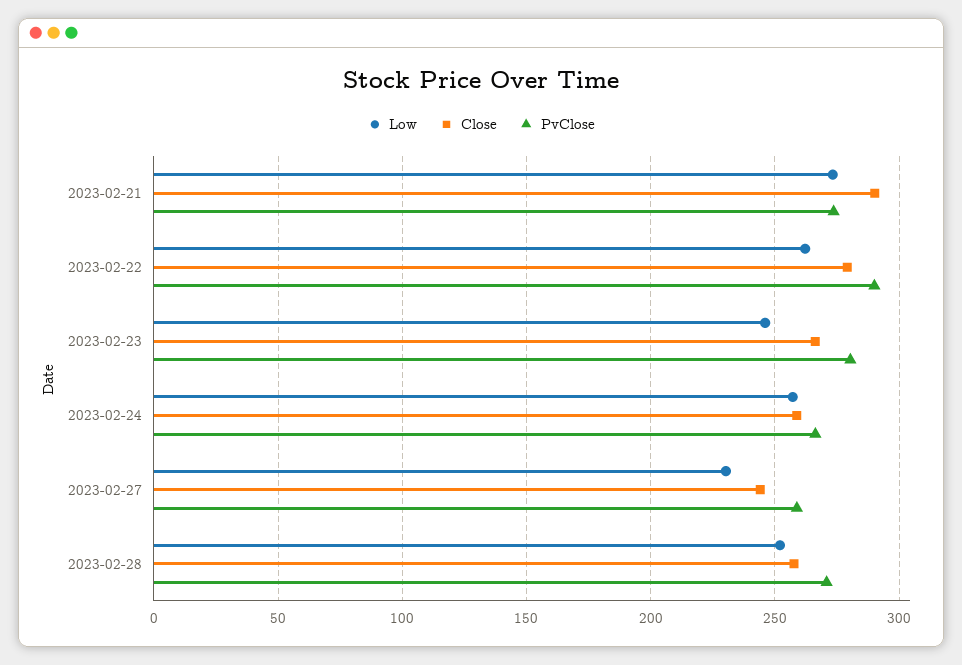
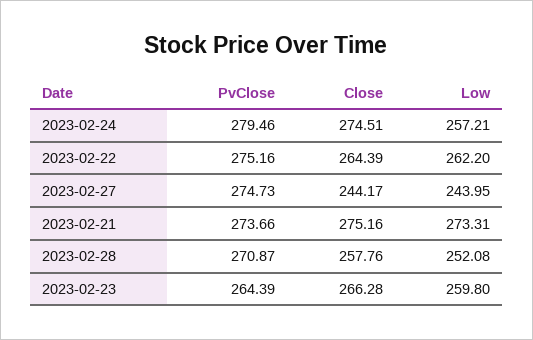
Close, 2023-02-21: 290 -> 275.16
Close, 2023-02-22: 280 -> 264.39
PvClose, 2023-02-22: 290 -> 275.16
Low, 2023-02-23: 245 -> 259.8
PvClose, 2023-02-23: 280 -> 264.39
Close, 2023-02-24: 260 -> 274.51
PvClose, 2023-02-24: 265 -> 279.46
Low, 2023-02-27: 230 -> 243.95
PvClose, 2023-02-27: 260 -> 274.73

